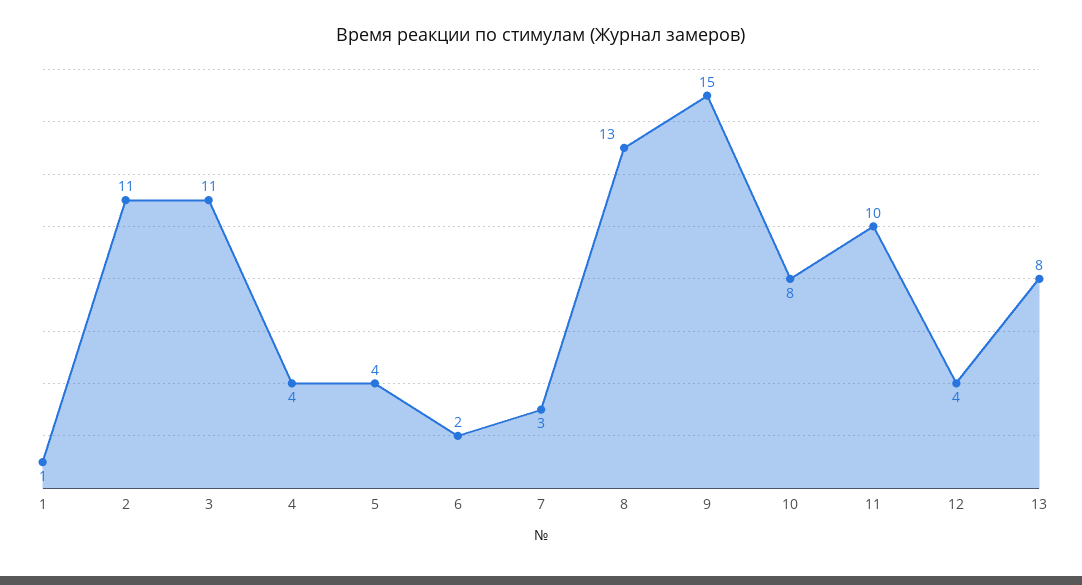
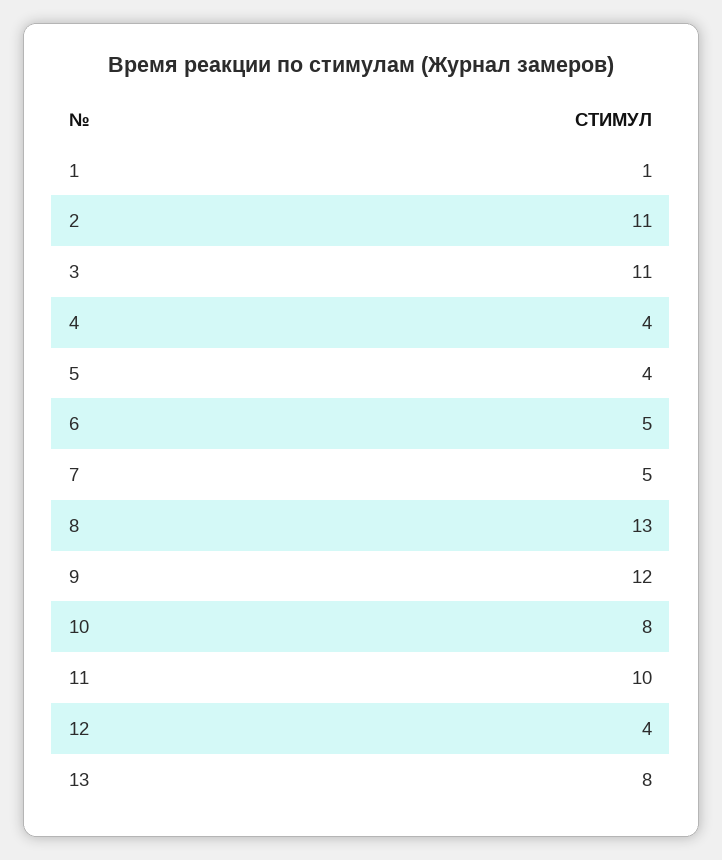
6: 2 -> 5
7: 3 -> 5
9: 15 -> 12

